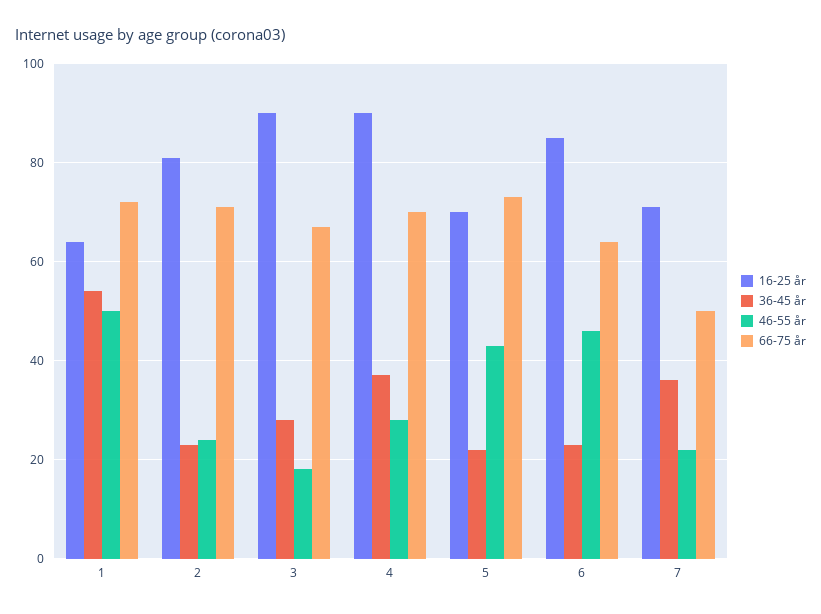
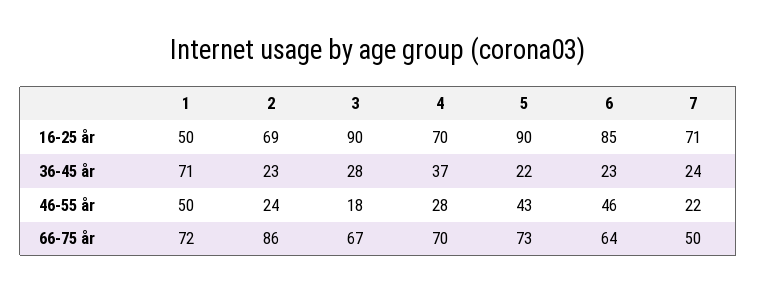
16-25 år, 1: 65 -> 50
36-45 år, 1: 55 -> 71
16-25 år, 2: 80 -> 69
66-75 år, 2: 70 -> 86
16-25 år, 4: 90 -> 70
16-25 år, 5: 70 -> 90
36-45 år, 7: 35 -> 24

